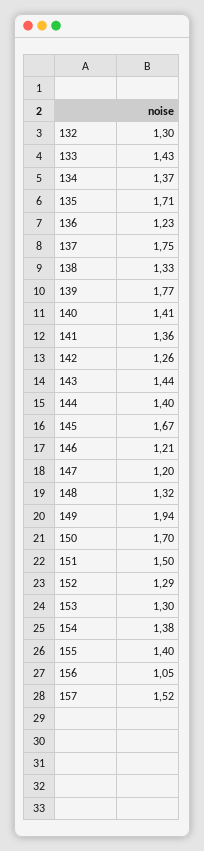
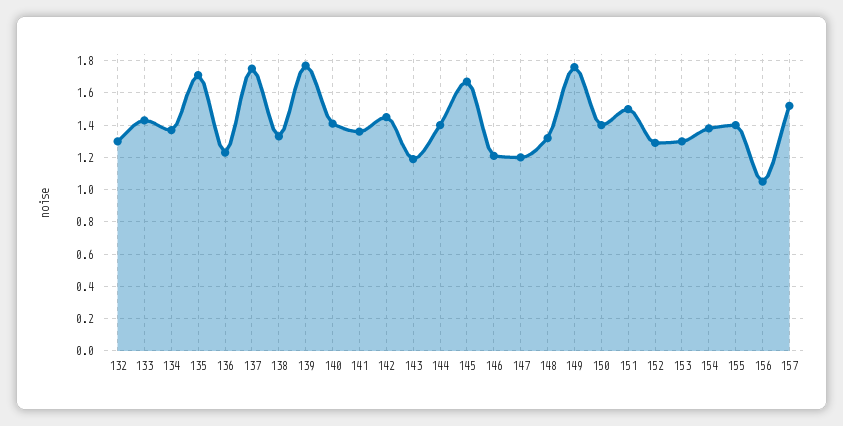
142: 1.26 -> 1.45
143: 1.44 -> 1.2
149: 1.94 -> 1.75
150: 1.7 -> 1.4

